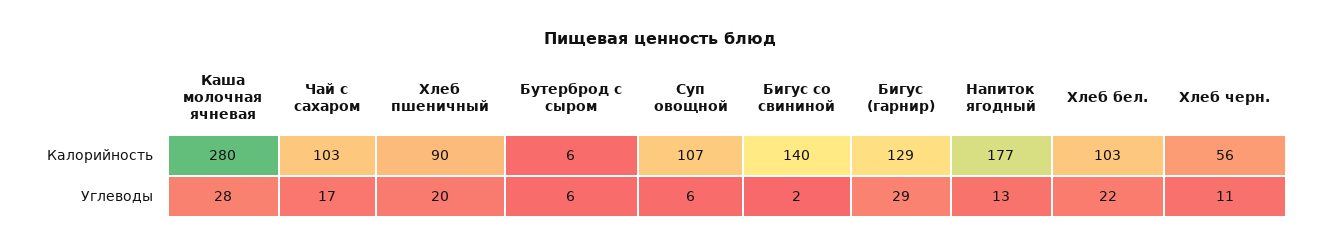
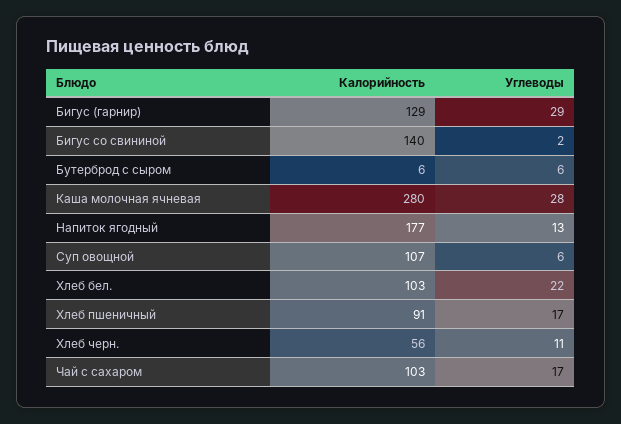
Хлеб пшеничный, Калорийность: 90 -> 91
Хлеб пшеничный, Углеводы: 20 -> 17

